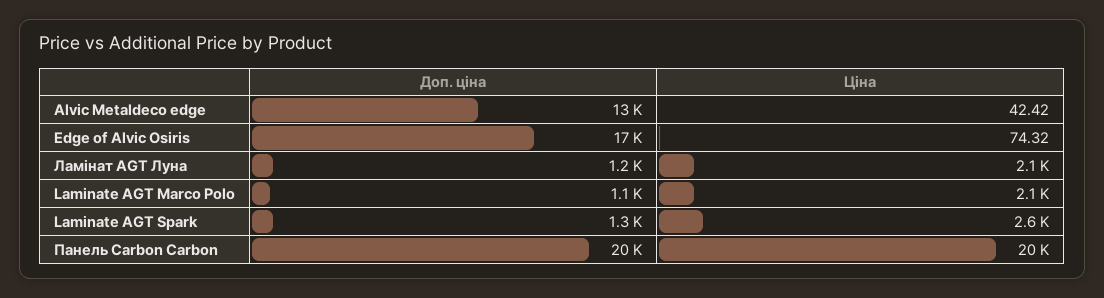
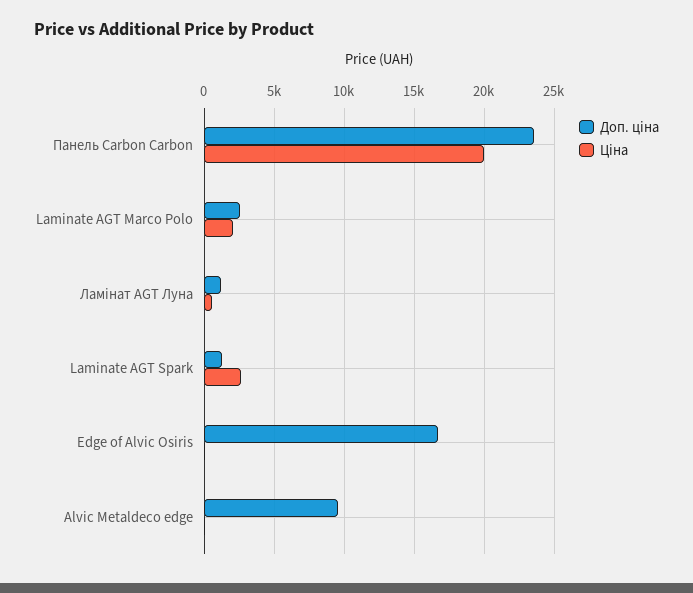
Доп. ціна, Alvic Metaldeco edge: 13000 -> 9500
Ціна, Ламінат AGT Луна: 2100 -> 500
Доп. ціна, Laminate AGT Marco Polo: 1100 -> 2500
Доп. ціна, Панель Carbon Carbon: 20000 -> 23500

